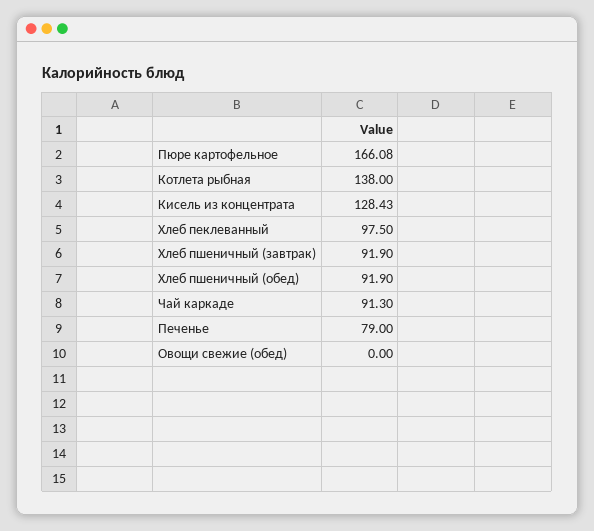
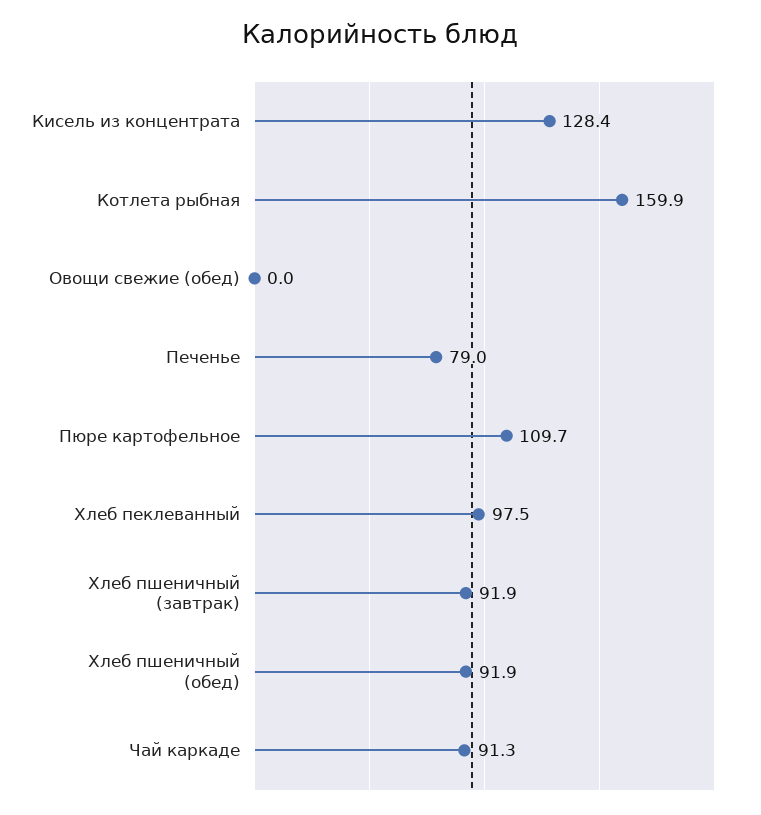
Пюре картофельное: 166.08 -> 109.7
Котлета рыбная: 138 -> 159.9

